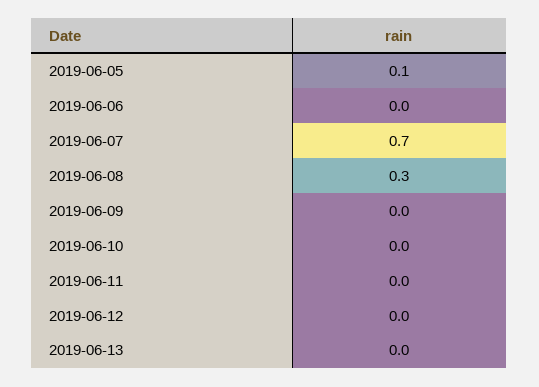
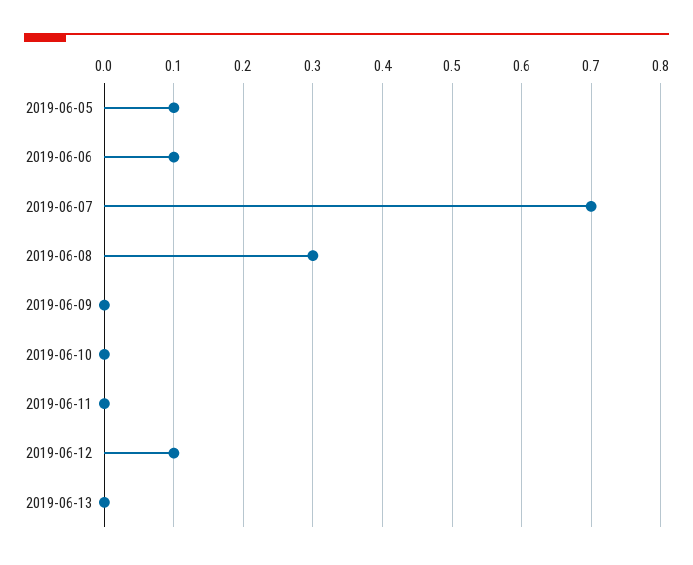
2019-06-06: 0 -> 0.1
2019-06-12: 0 -> 0.1

